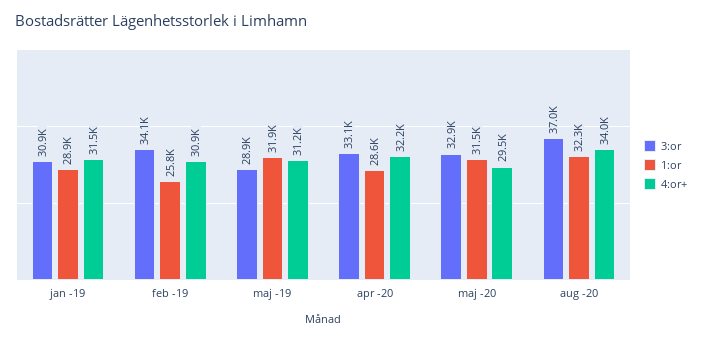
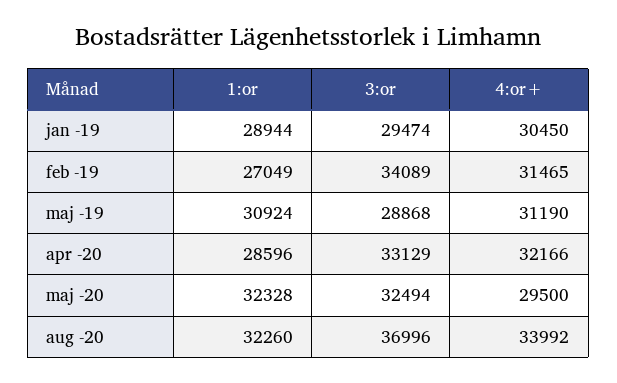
3:or, jan -19: 30900 -> 29474
4:or+, jan -19: 31500 -> 30450
1:or, feb -19: 25800 -> 27049
4:or+, feb -19: 30900 -> 31465
1:or, maj -19: 31900 -> 30924
3:or, maj -20: 32900 -> 32494
1:or, maj -20: 31500 -> 32328

